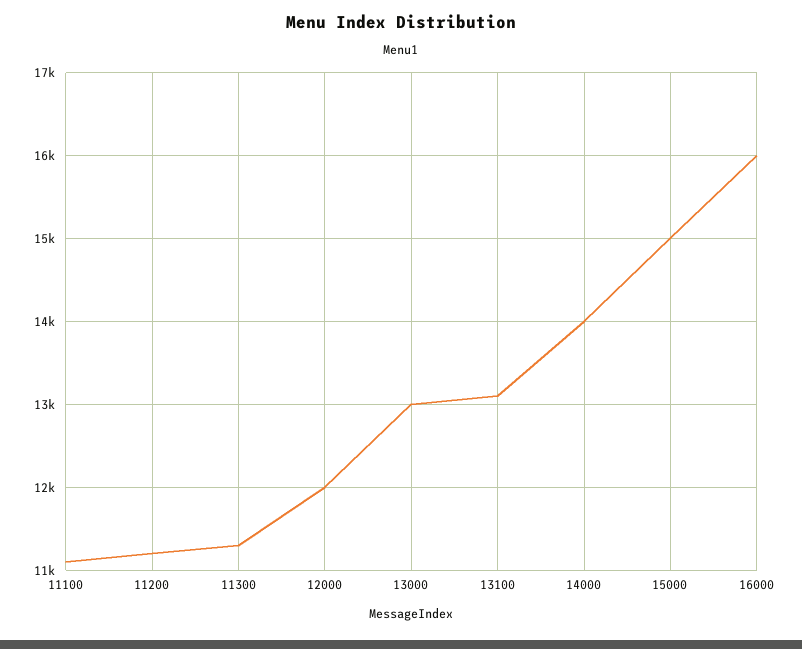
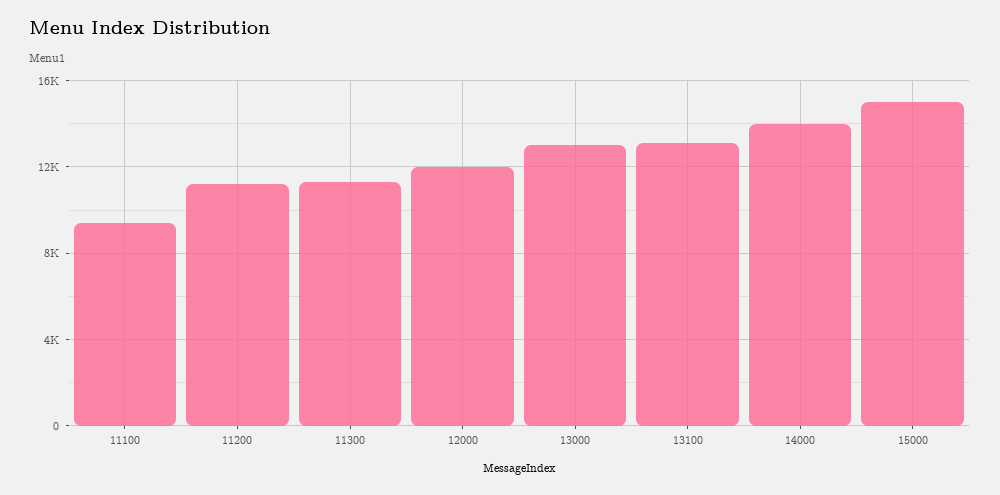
11100: 11100 -> 9500
16000: 16000 -> none

